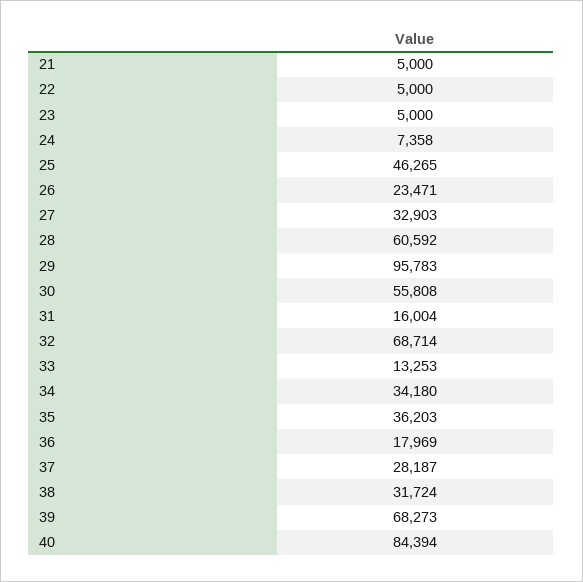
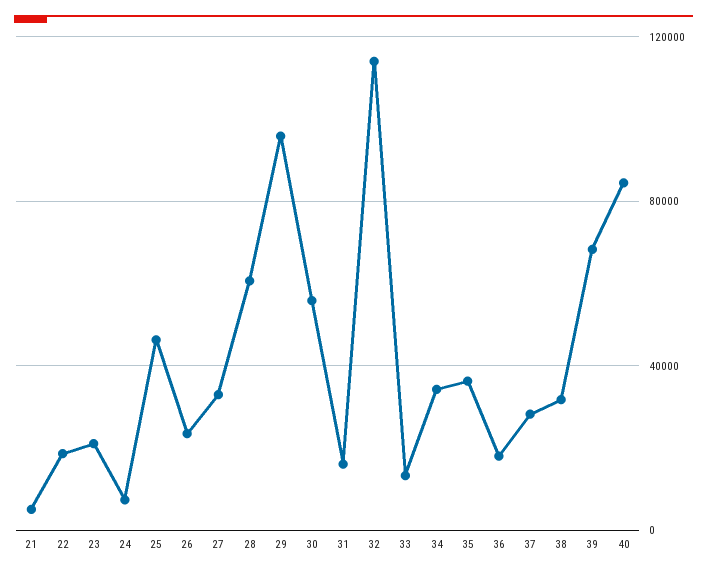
22: 5000 -> 20000
23: 5000 -> 20000
32: 68714 -> 115000

